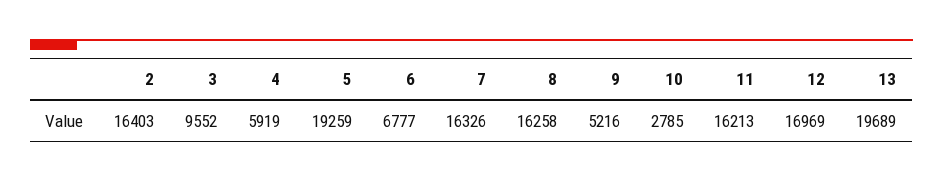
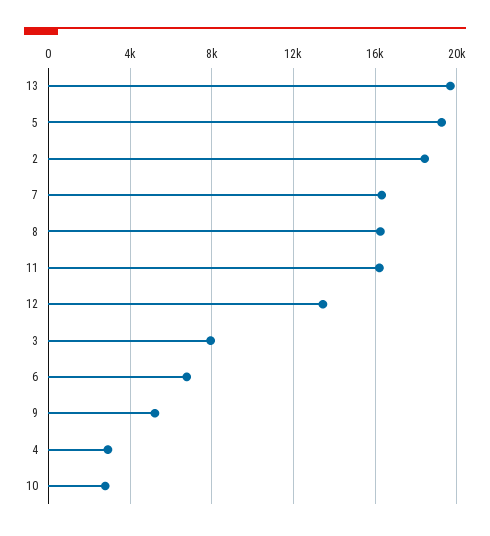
2: 16403 -> 18500
3: 9552 -> 8000
4: 5919 -> 3000
12: 16969 -> 13500

